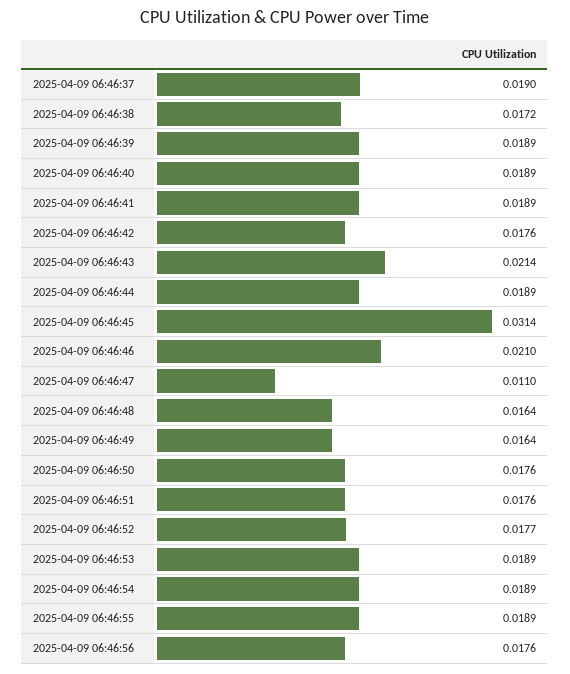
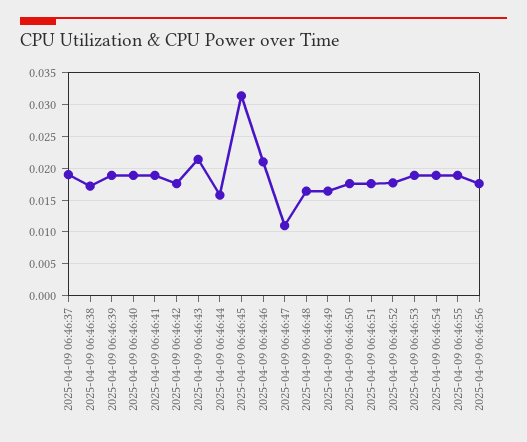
2025-04-09 06:46:44: 0.0189 -> 0.016

